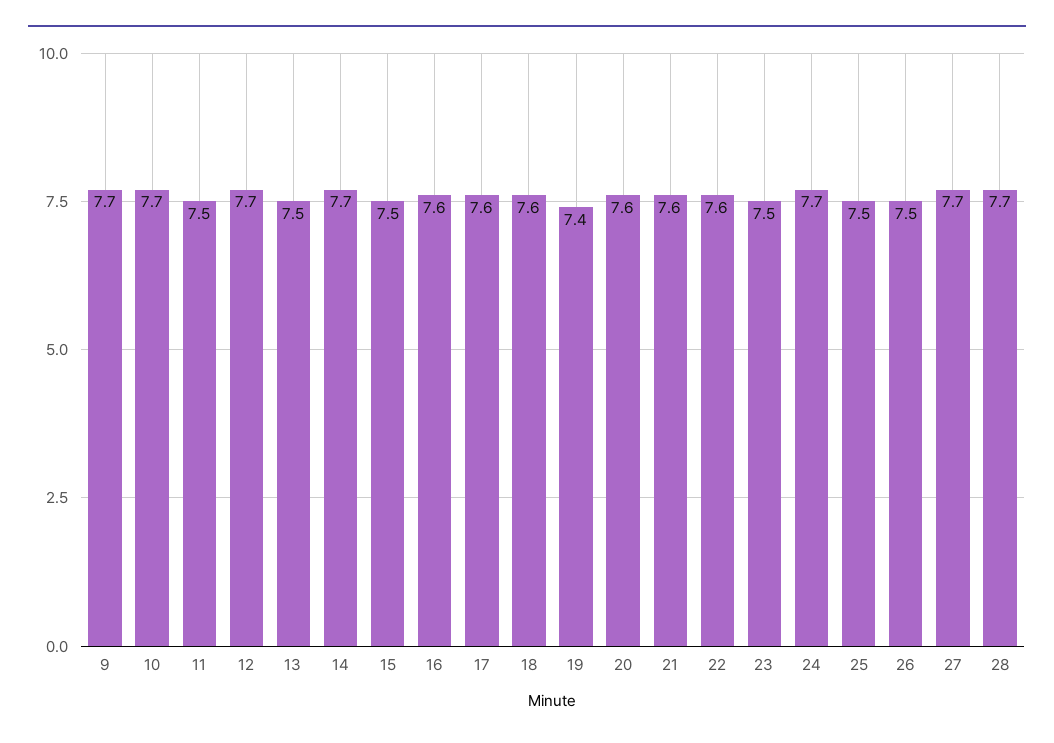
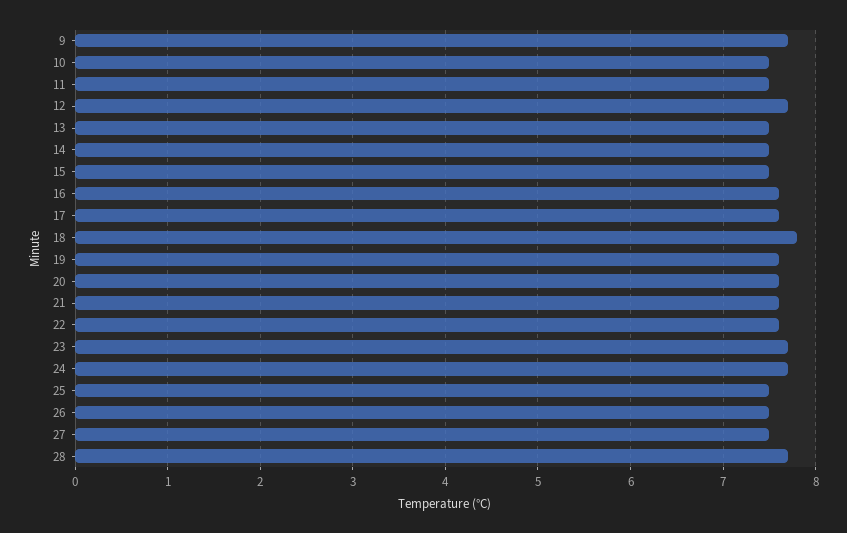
10: 7.7 -> 7.5
14: 7.7 -> 7.5
18: 7.6 -> 7.8
19: 7.4 -> 7.6
23: 7.5 -> 7.7
27: 7.7 -> 7.5

